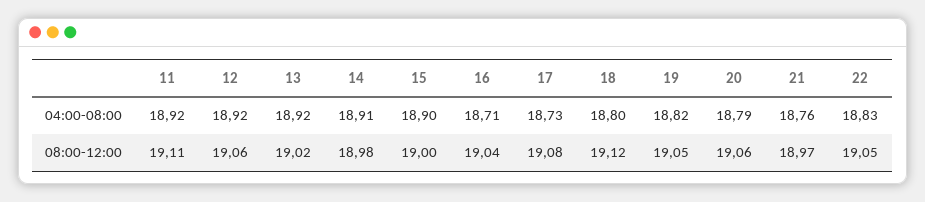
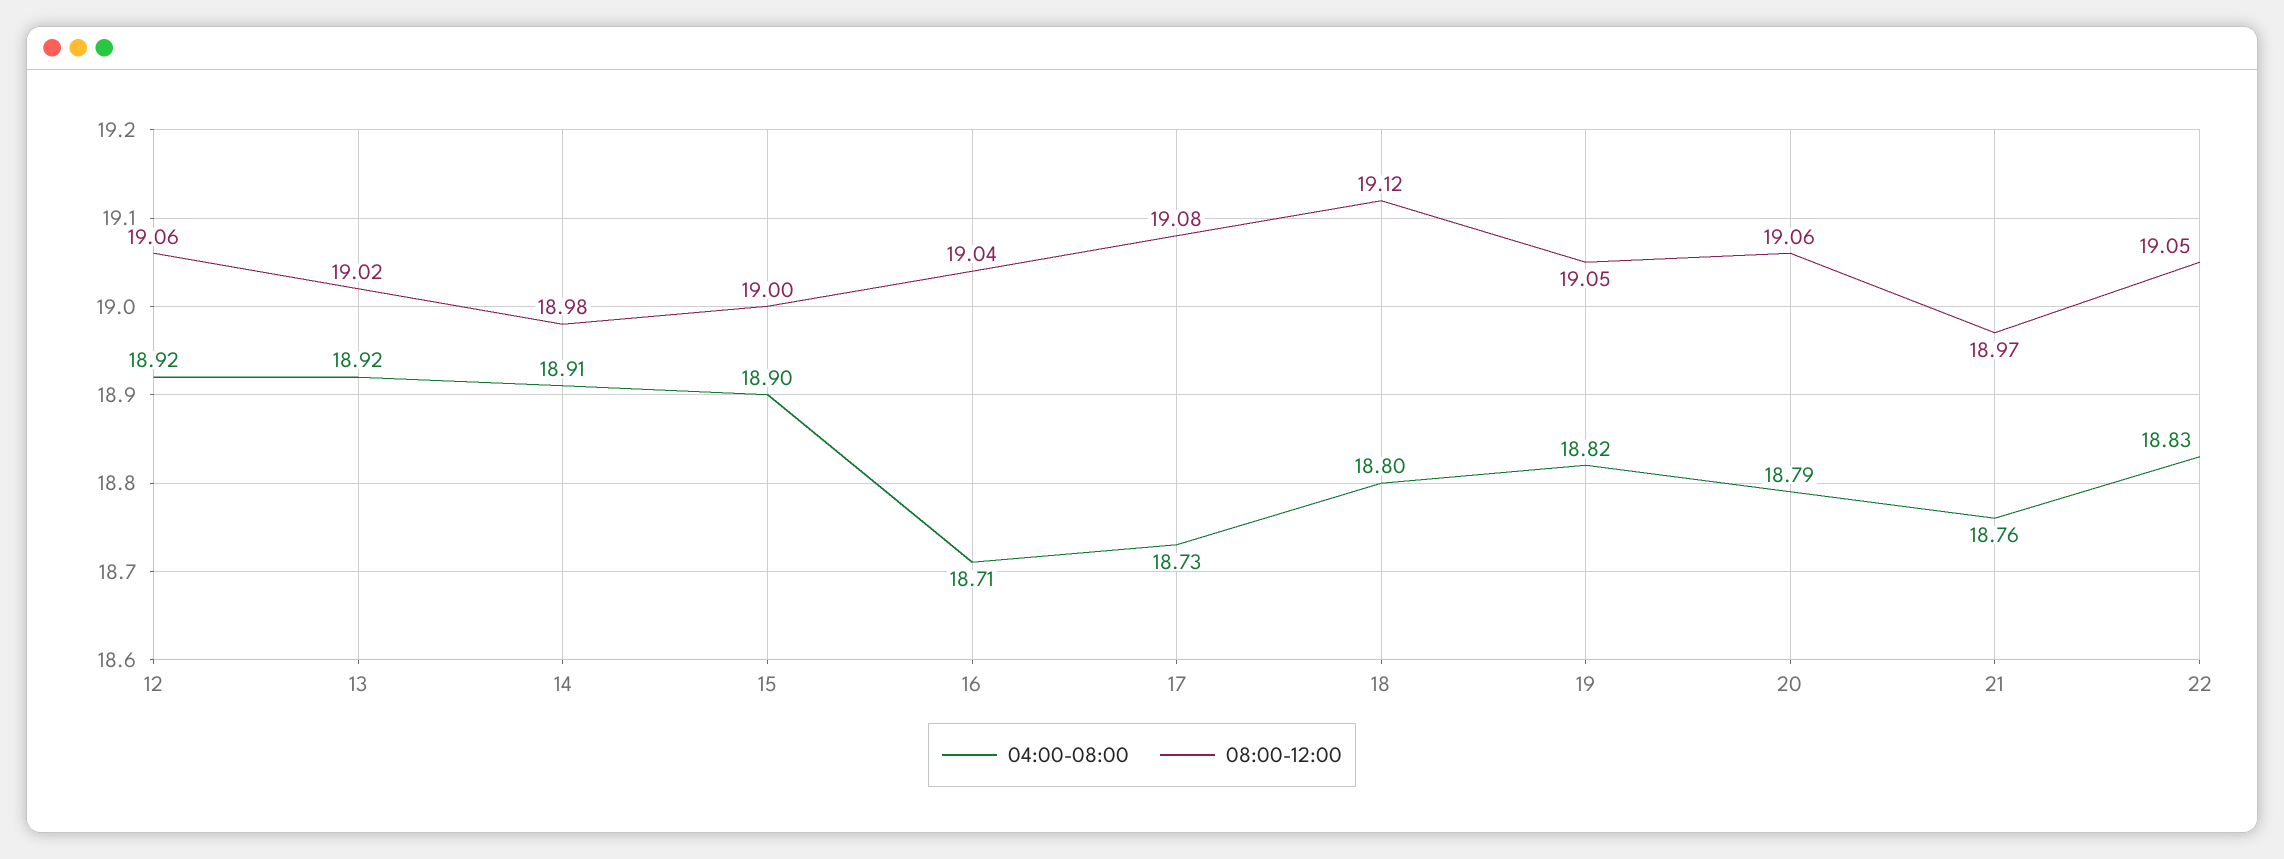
04:00-08:00, 11: 18.92 -> none
08:00-12:00, 11: 19.11 -> none

